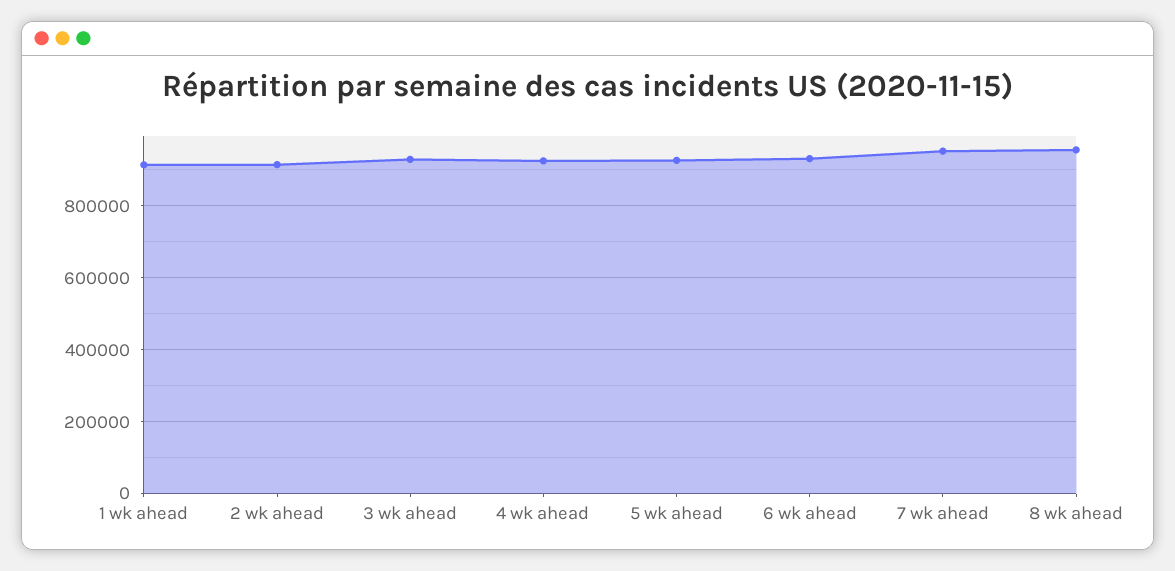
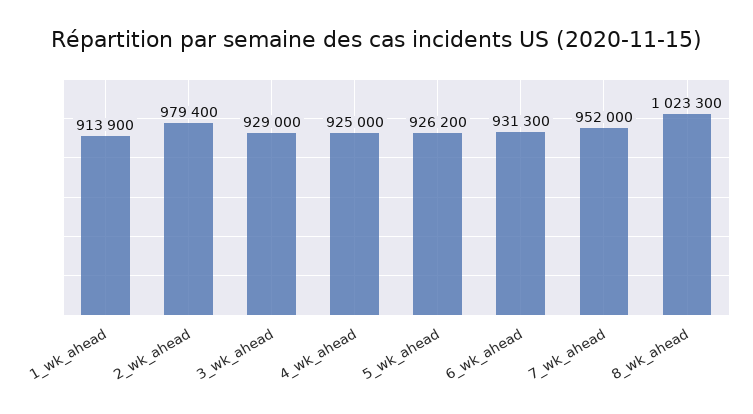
2 wk ahead: 920000 -> 979400
8 wk ahead: 960000 -> 1023300

